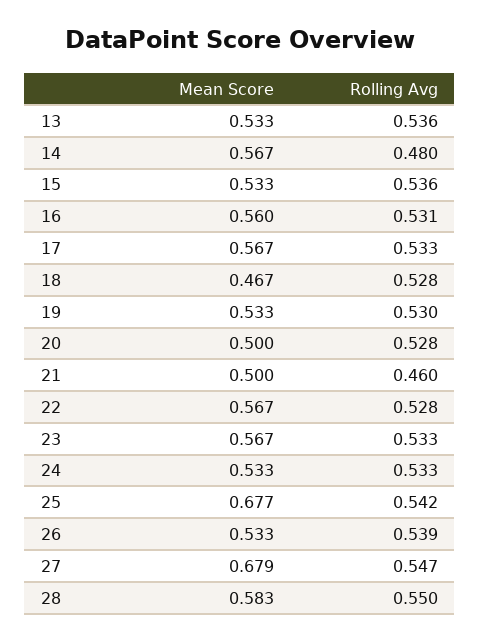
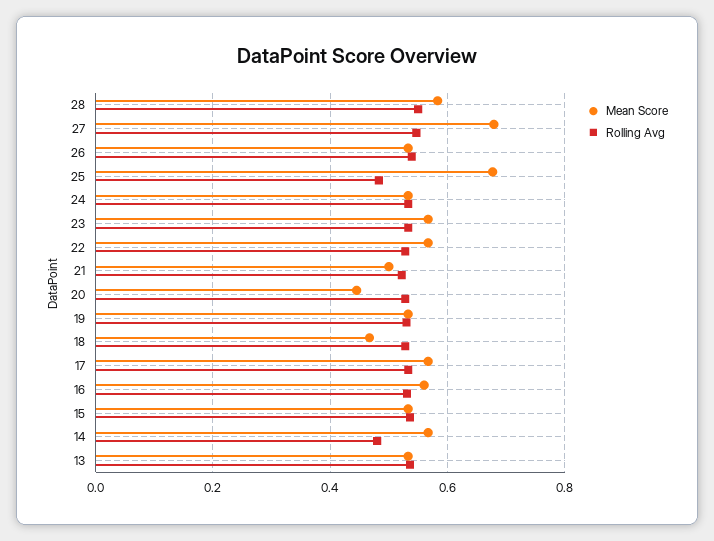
Mean Score, 20: 0.5 -> 0.44
Rolling Avg, 21: 0.46 -> 0.52
Rolling Avg, 25: 0.542 -> 0.48

